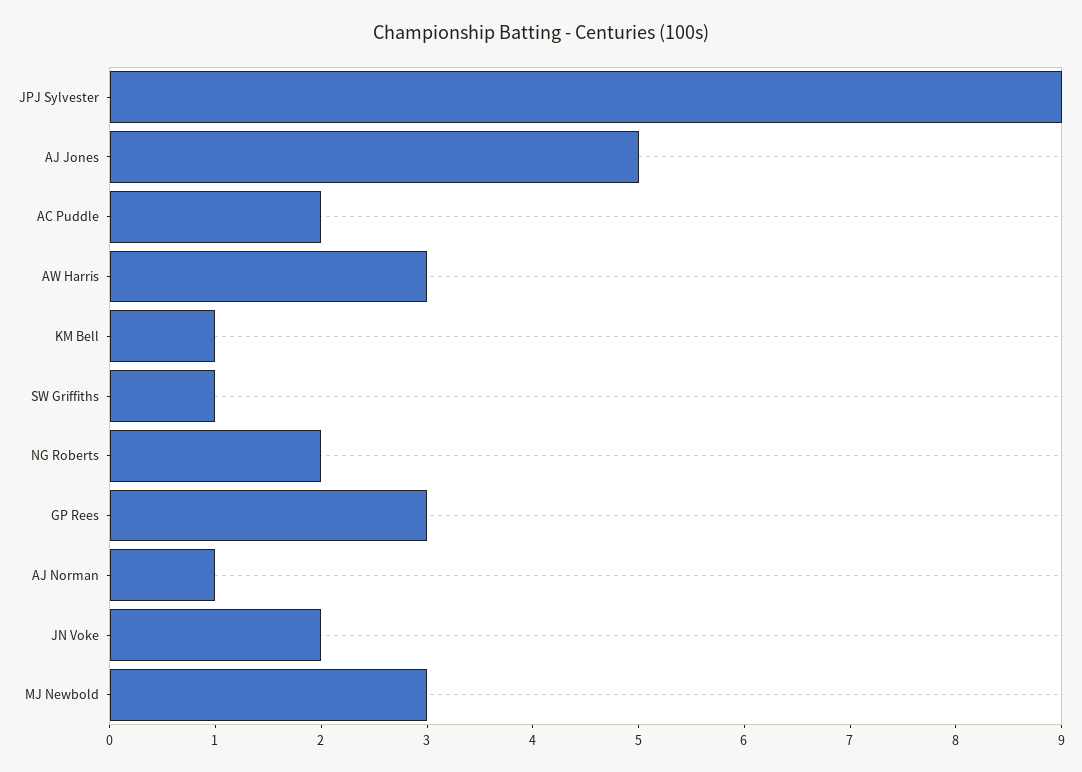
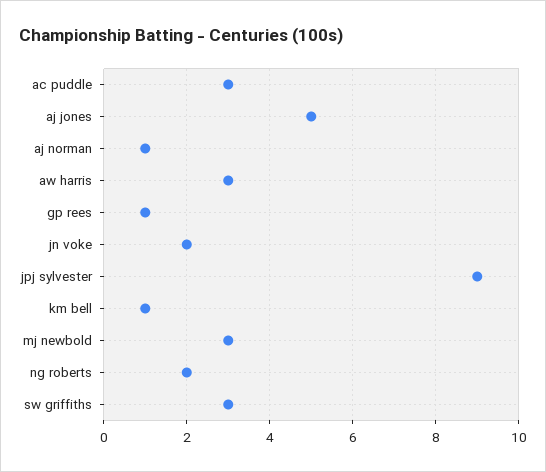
AC Puddle: 2 -> 3
SW Griffiths: 1 -> 3
GP Rees: 3 -> 1

